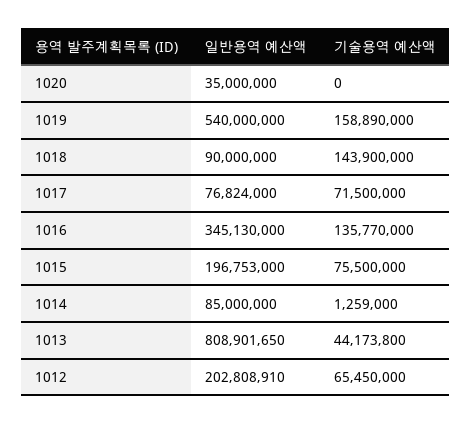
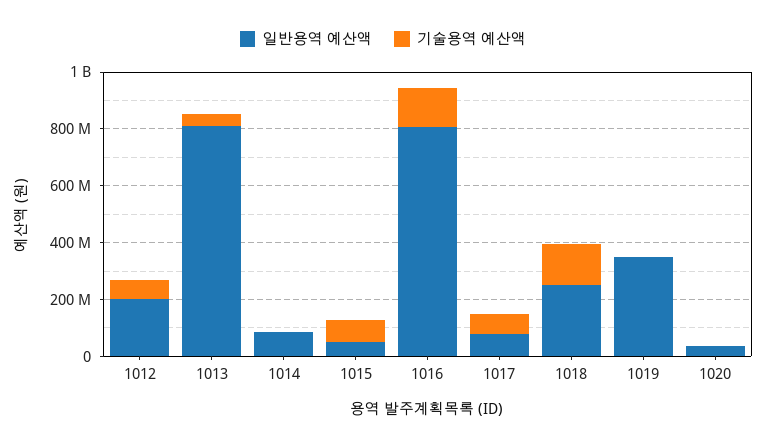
일반용역 예산액, 1019: 540000000 -> 350000000
기술용역 예산액, 1019: 158890000 -> 0
일반용역 예산액, 1018: 90000000 -> 250000000
일반용역 예산액, 1016: 345130000 -> 800000000
일반용역 예산액, 1015: 196753000 -> 50000000

